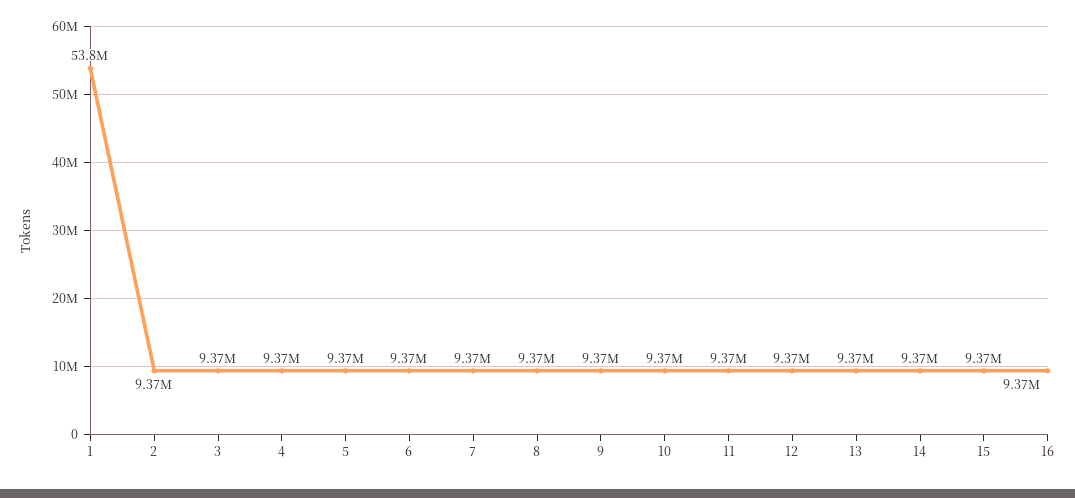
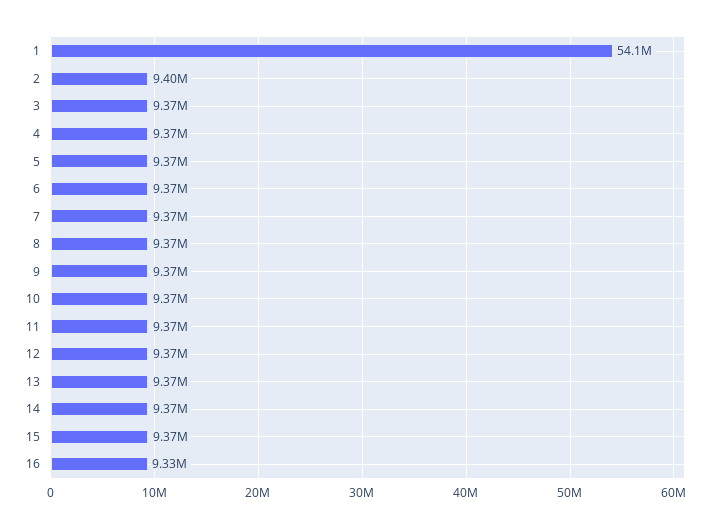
1: 53800000 -> 54100000
2: 9370000 -> 9400000
16: 9370000 -> 9330000

